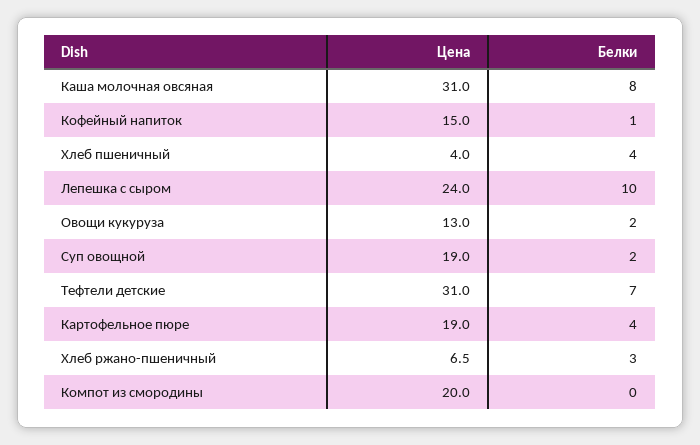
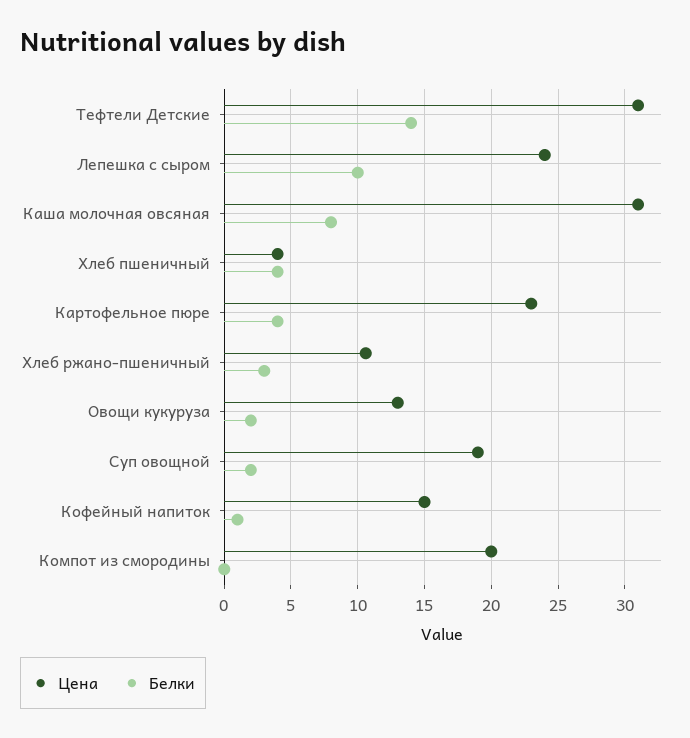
Белки, Тефтели детские: 7 -> 14
Цена, Картофельное пюре: 19 -> 23
Цена, Хлеб ржано-пшеничный: 6.5 -> 10.5

